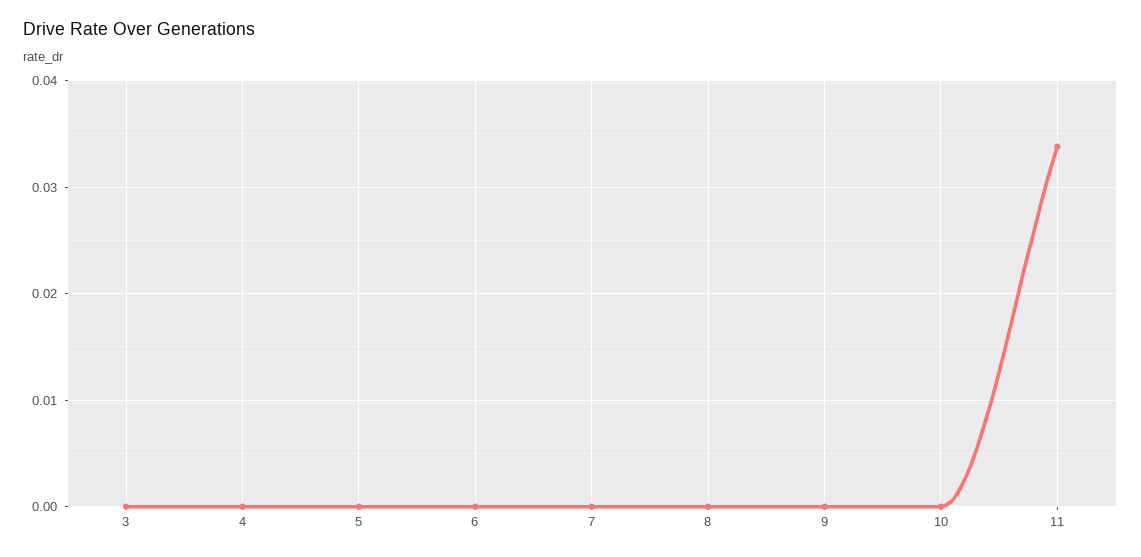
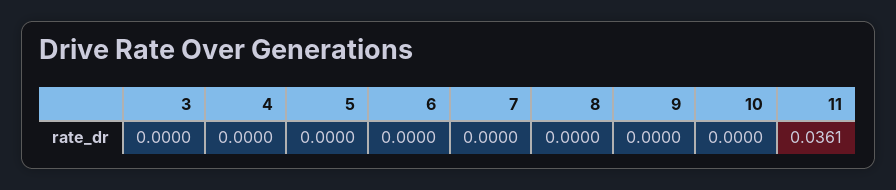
11: 0.034 -> 0.0361

